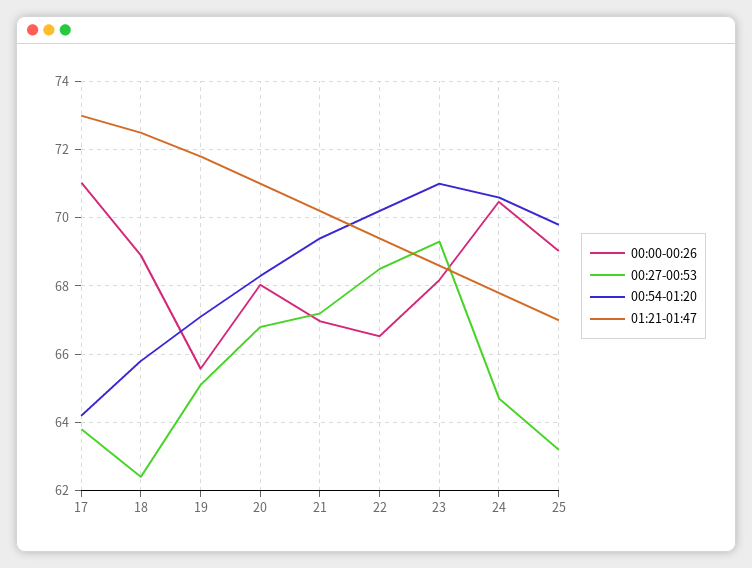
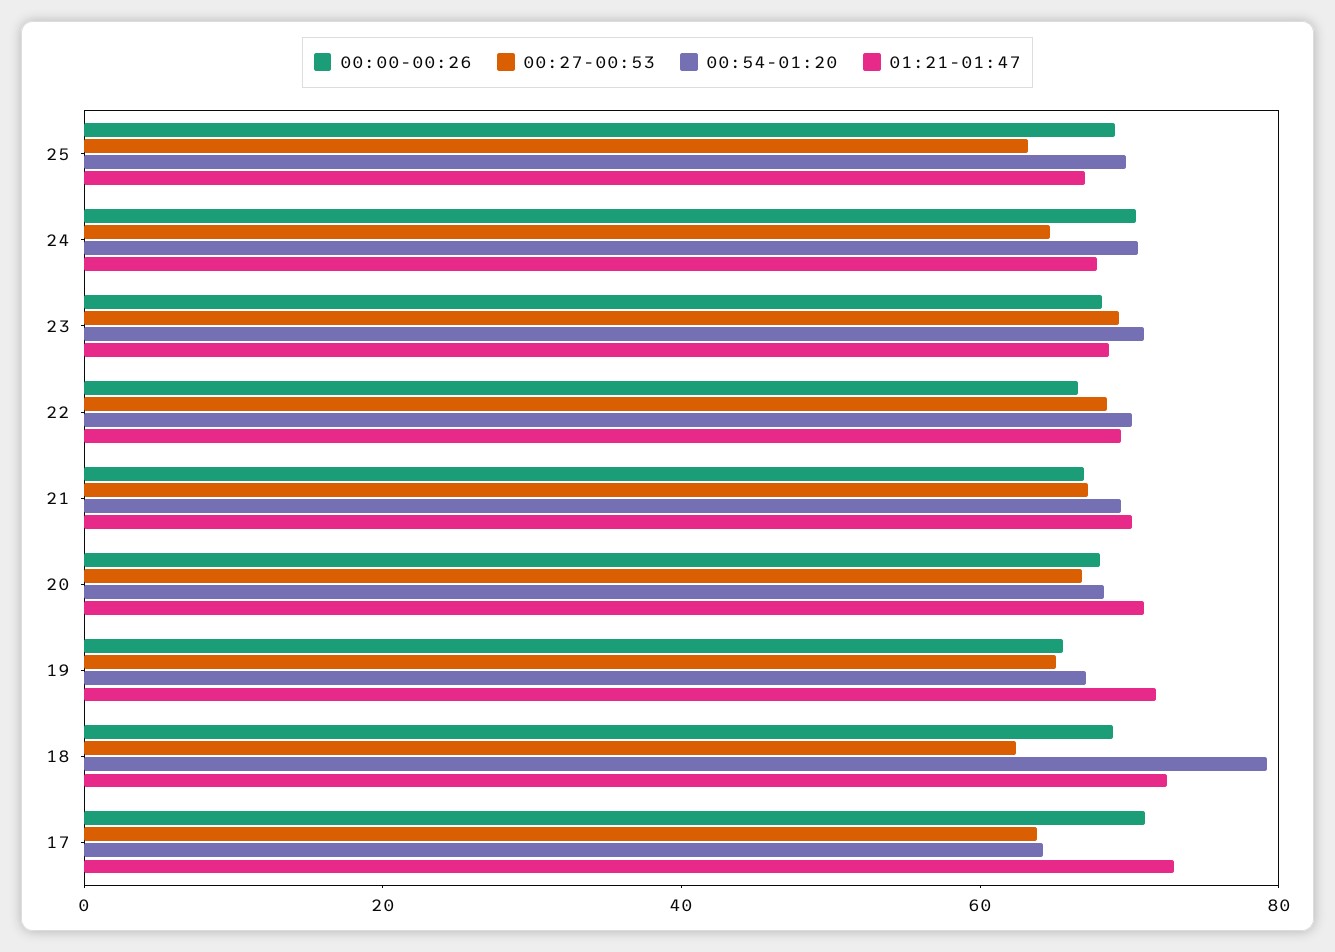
00:54-01:20, 18: 65.8 -> 80

